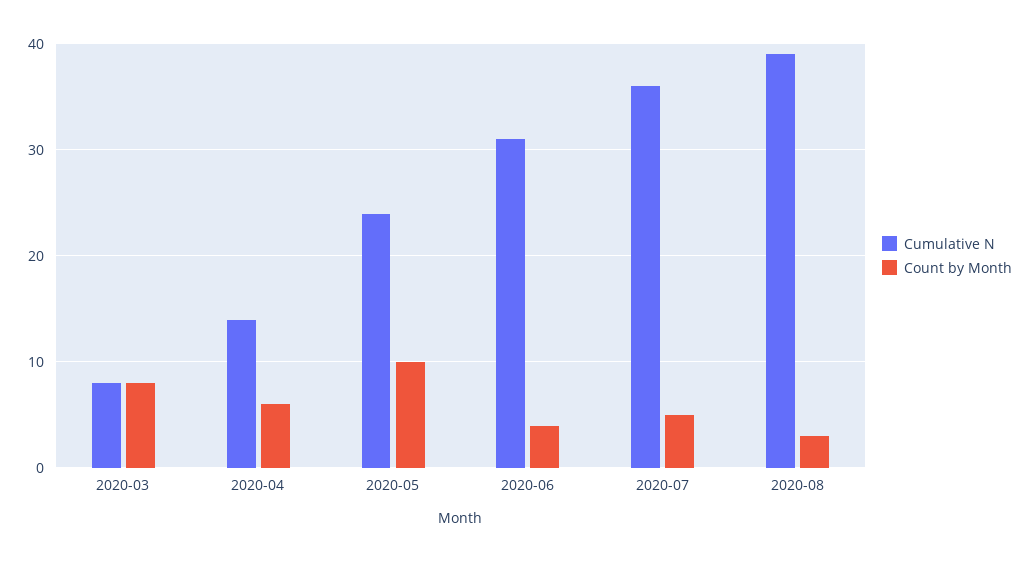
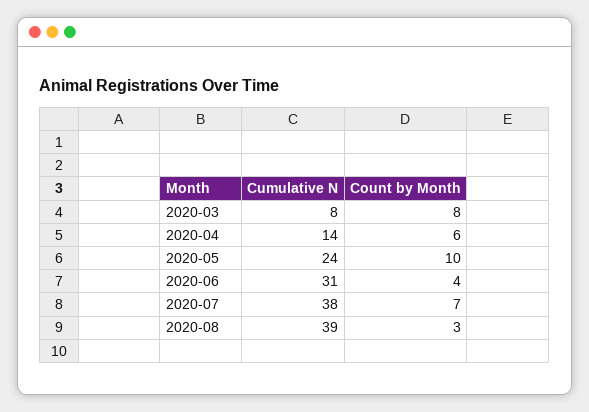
Cumulative N, 2020-07: 36 -> 38
Count by Month, 2020-07: 5 -> 7

